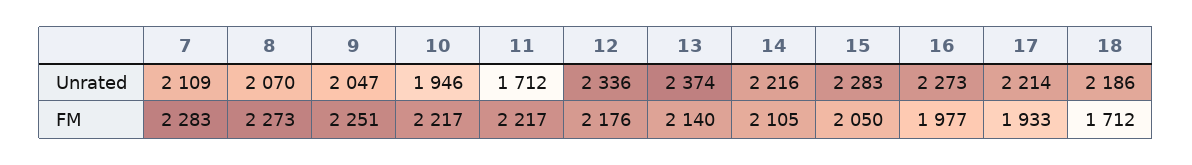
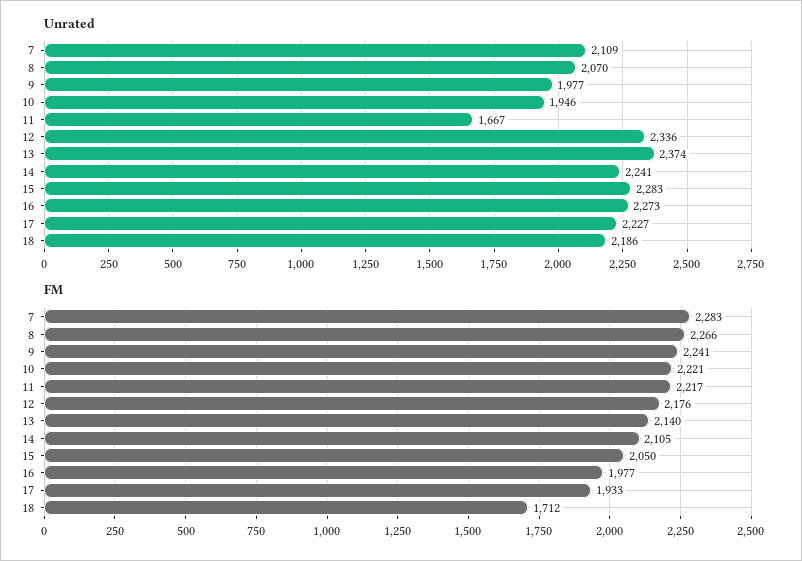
Unrated, 9: 2047 -> 1977
Unrated, 11: 1712 -> 1667
Unrated, 14: 2216 -> 2241
Unrated, 17: 2214 -> 2227
FM, 8: 2273 -> 2266
FM, 9: 2251 -> 2241
FM, 10: 2217 -> 2221

